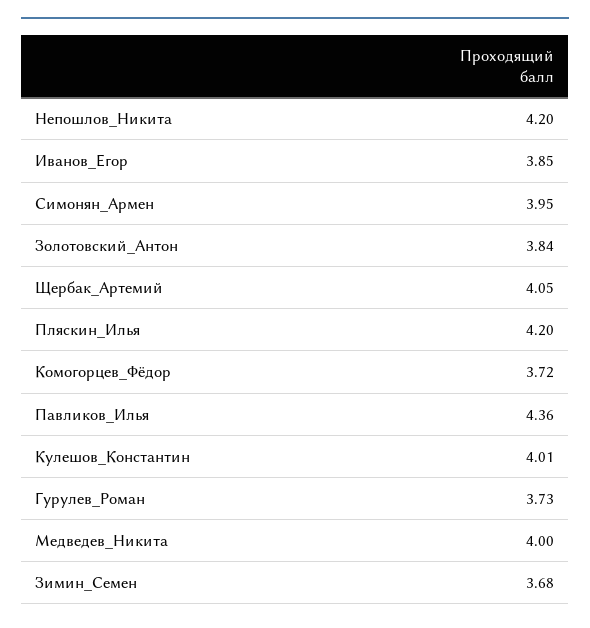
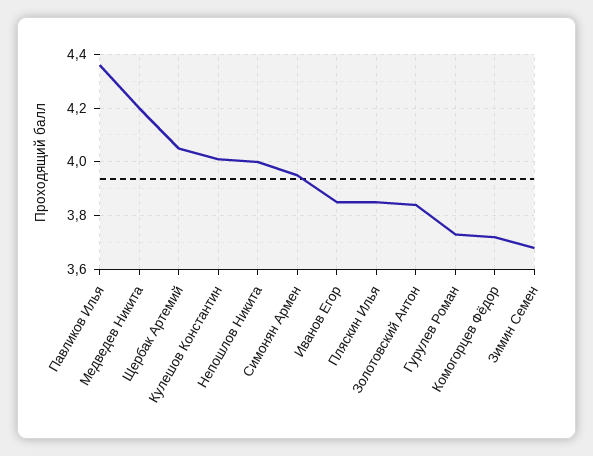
Непошлов_Никита: 4.2 -> 4
Пляскин_Илья: 4.2 -> 3.85
Медведев_Никита: 4 -> 4.2

